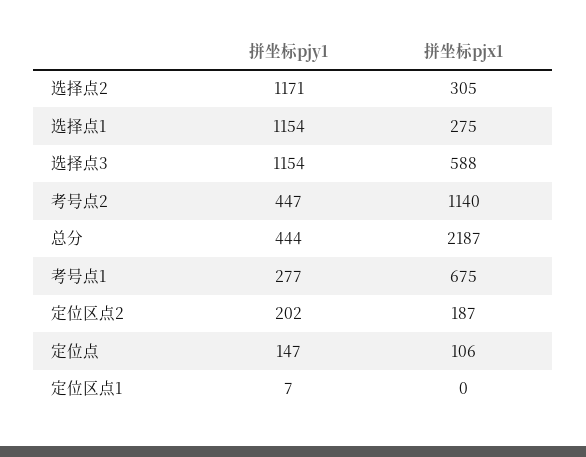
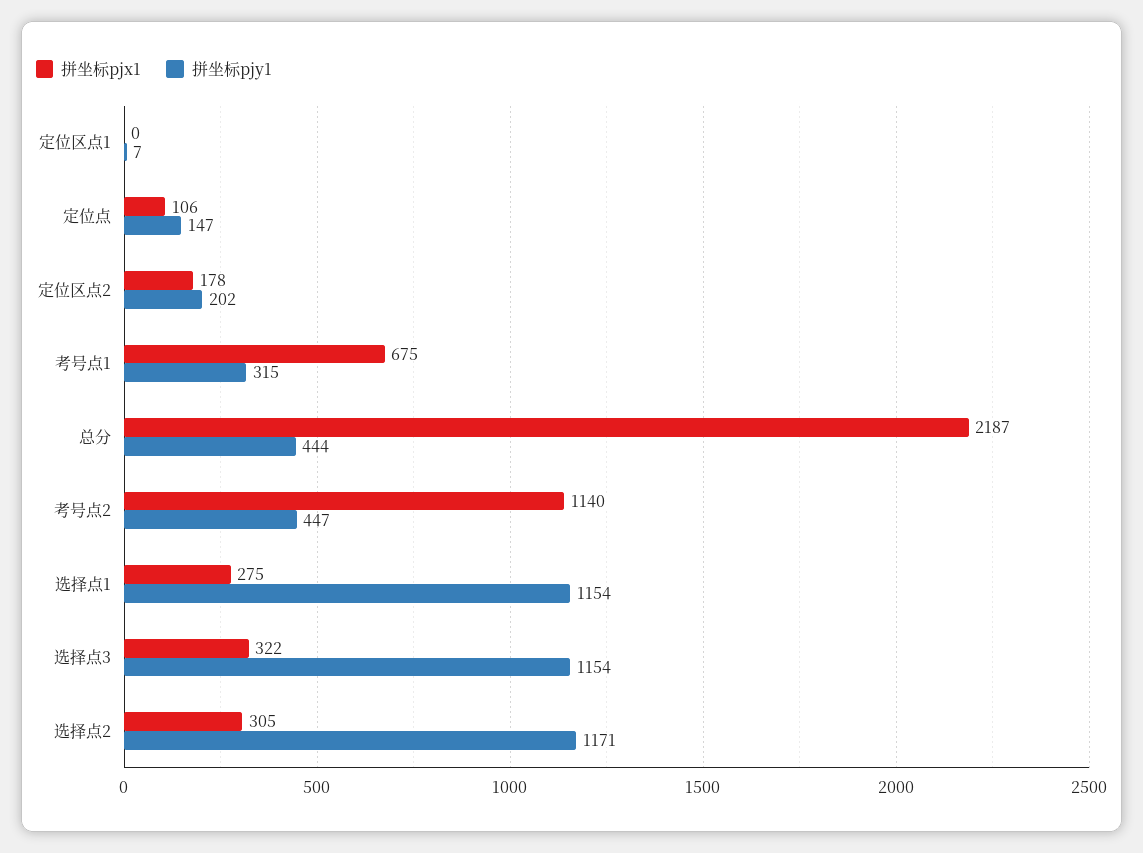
拼坐标pjx1, 选择点3: 588 -> 322
拼坐标pjy1, 考号点1: 277 -> 315
拼坐标pjx1, 定位区点2: 187 -> 178

